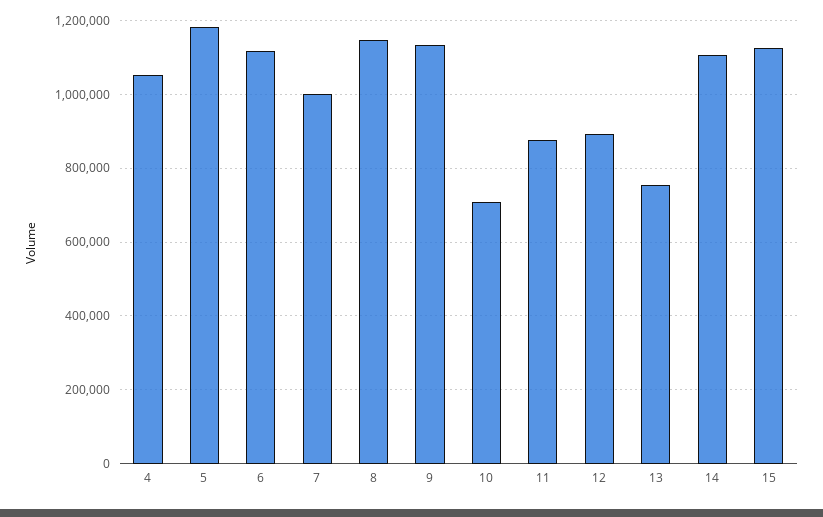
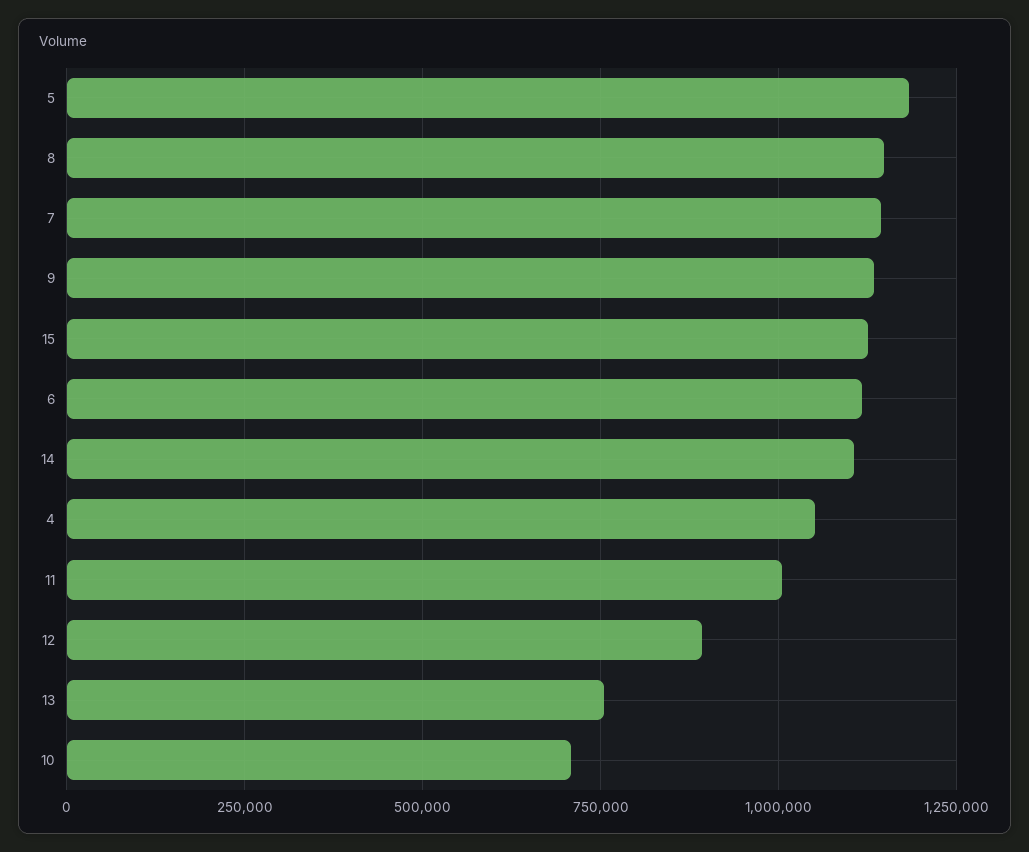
7: 1000000 -> 1150000
11: 880000 -> 1000000

